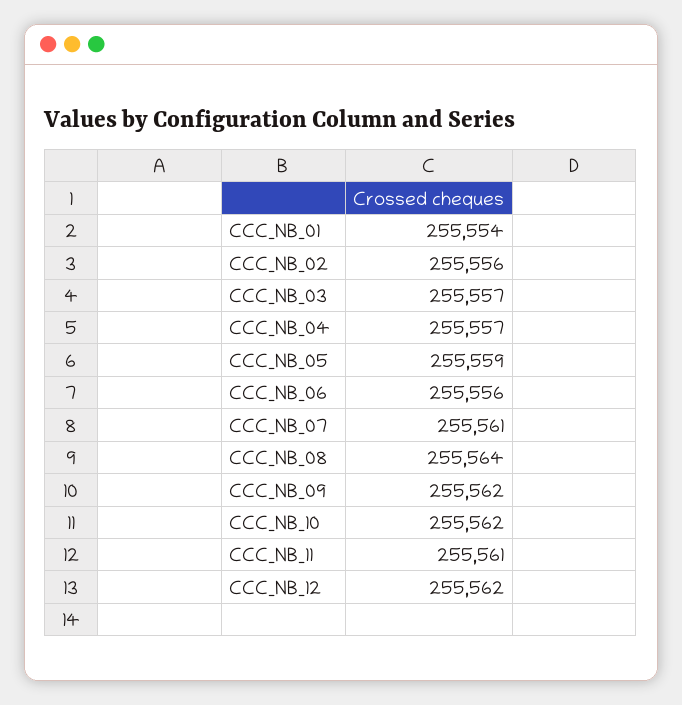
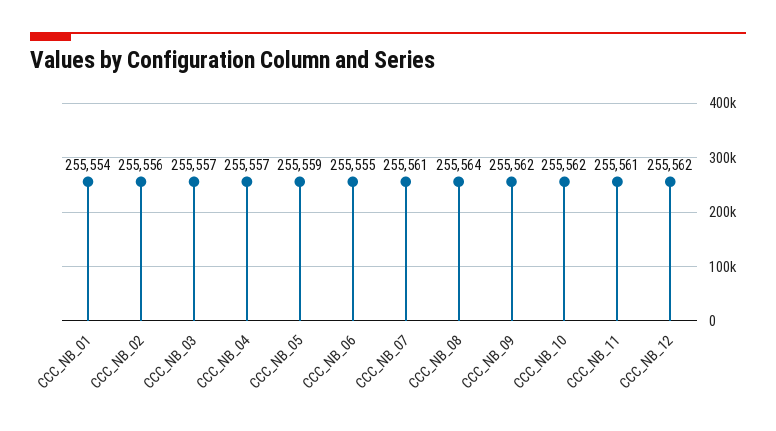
CCC_NB_06: 255556 -> 255555

